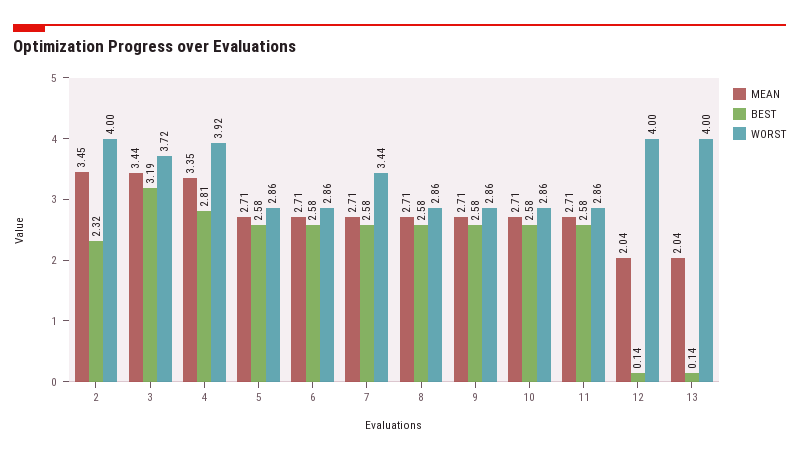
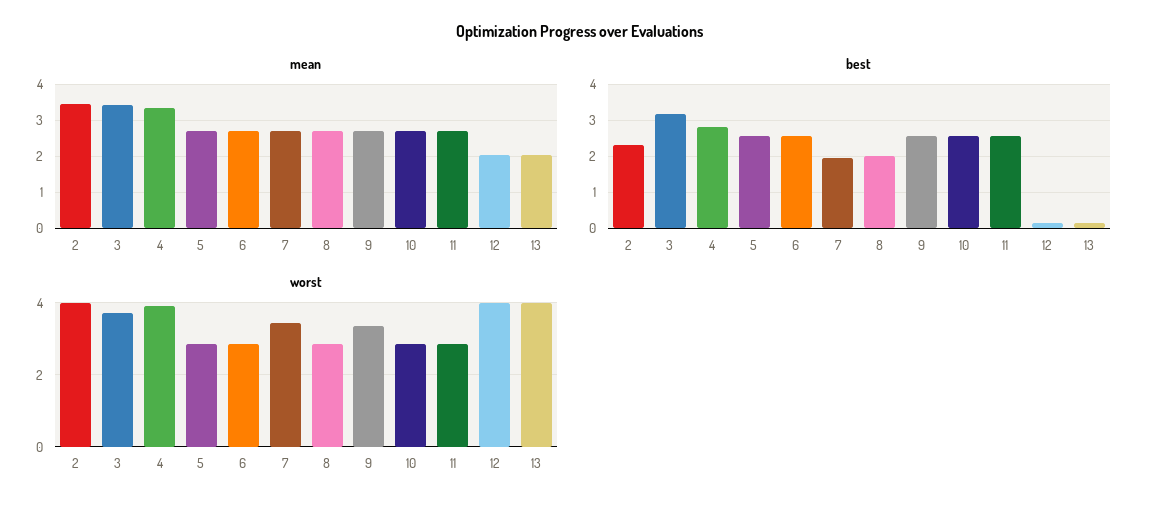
BEST, 7: 2.58 -> 2
BEST, 8: 2.58 -> 2
WORST, 9: 2.86 -> 3.4

